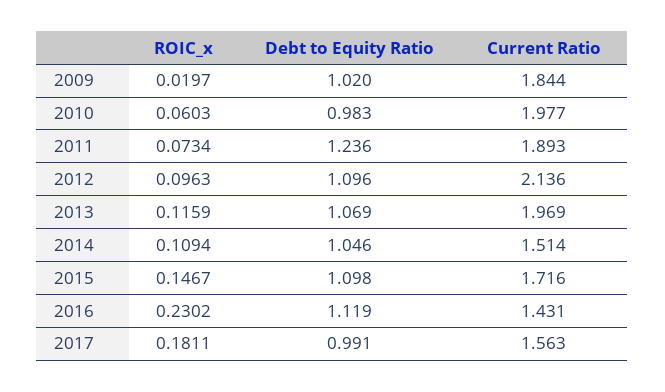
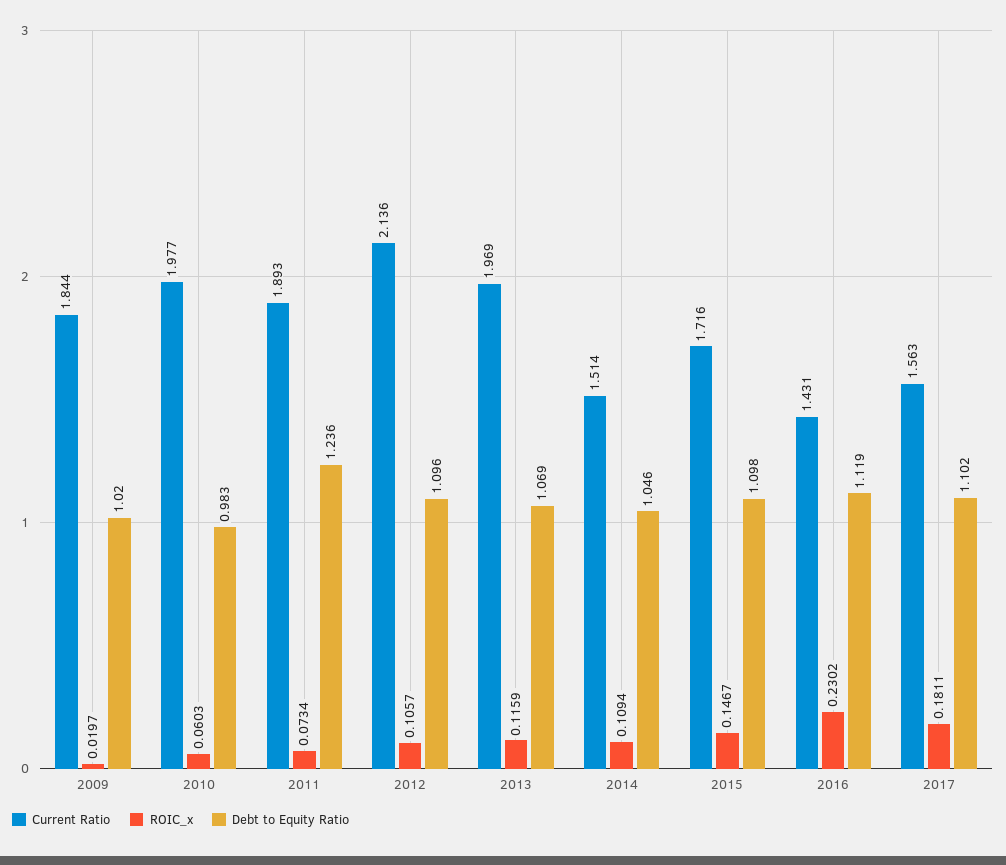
ROIC_x, 2012: 0.0963 -> 0.1057
Debt to Equity Ratio, 2017: 0.991 -> 1.102

